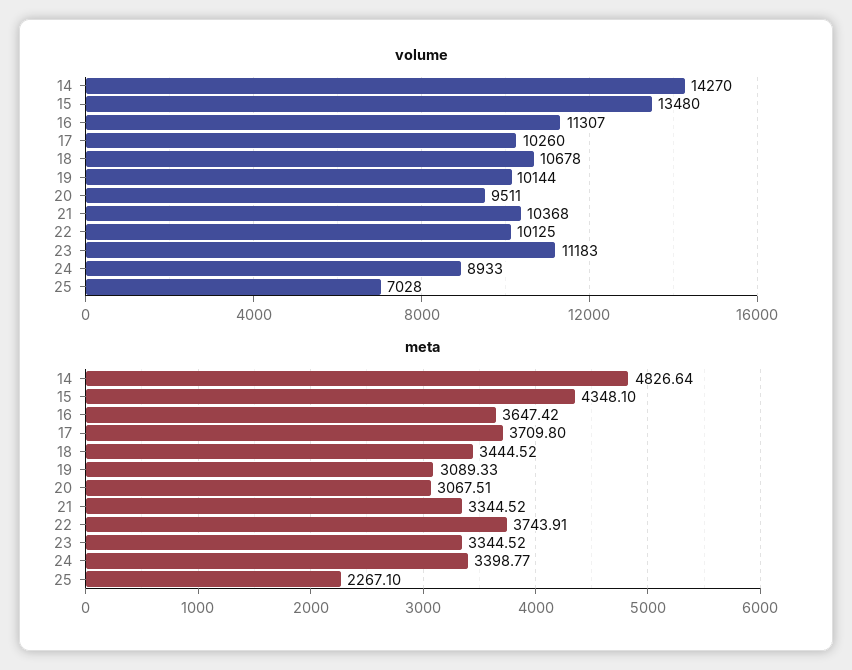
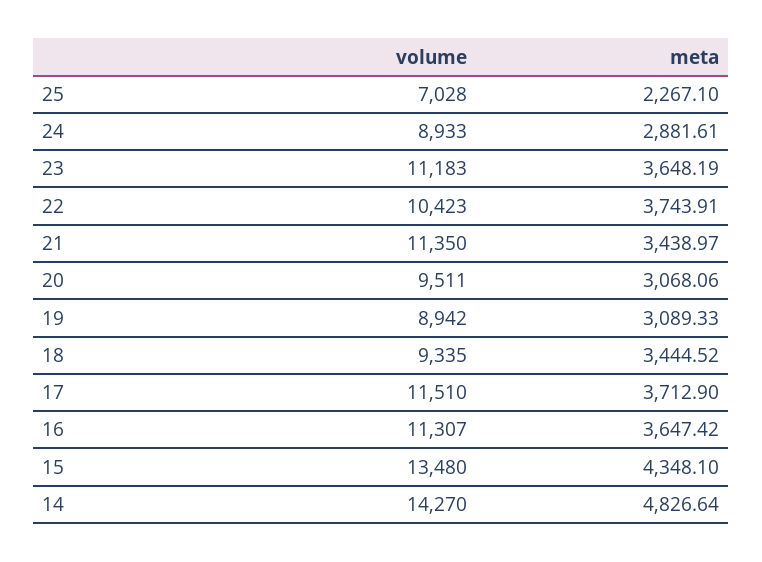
volume, 17: 10260 -> 11510
volume, 18: 10678 -> 9335
volume, 19: 10144 -> 8942
volume, 21: 10368 -> 11350
volume, 22: 10125 -> 10423
meta, 17: 3709.8 -> 3712.9
meta, 20: 3067.51 -> 3068.06
meta, 21: 3344.52 -> 3438.97
meta, 23: 3344.52 -> 3648.19
meta, 24: 3398.77 -> 2881.61

